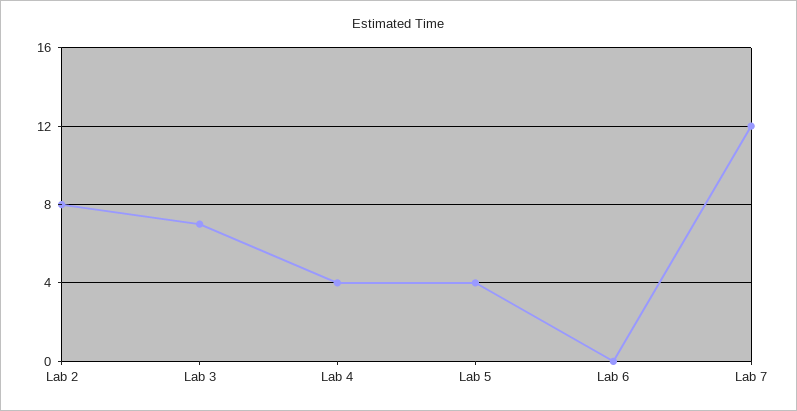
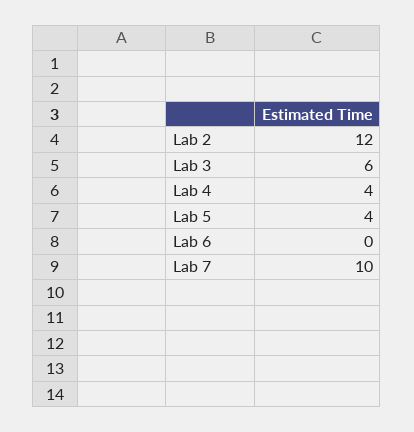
Lab 2: 8 -> 12
Lab 3: 7 -> 6
Lab 7: 12 -> 10

